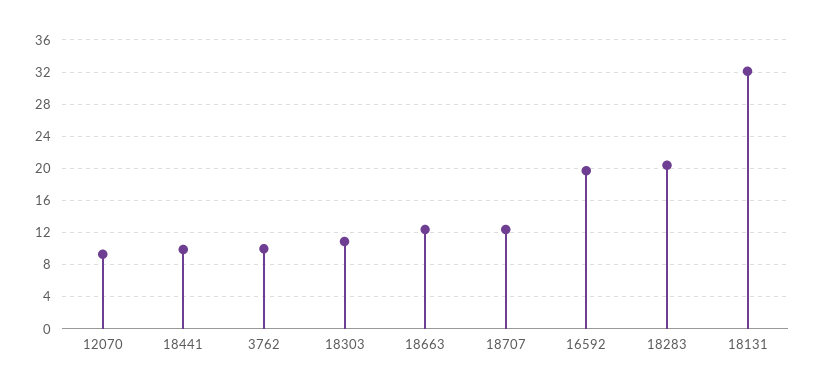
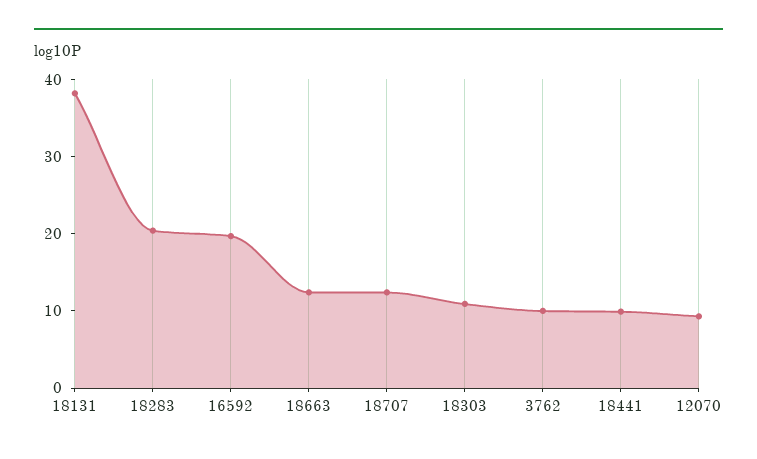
18131: 32 -> 38

